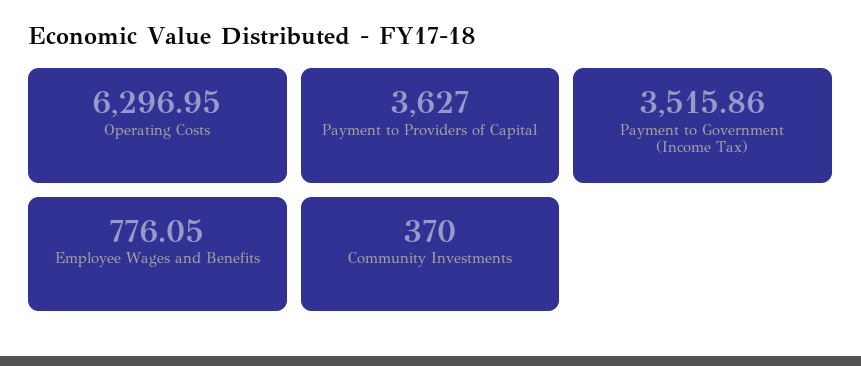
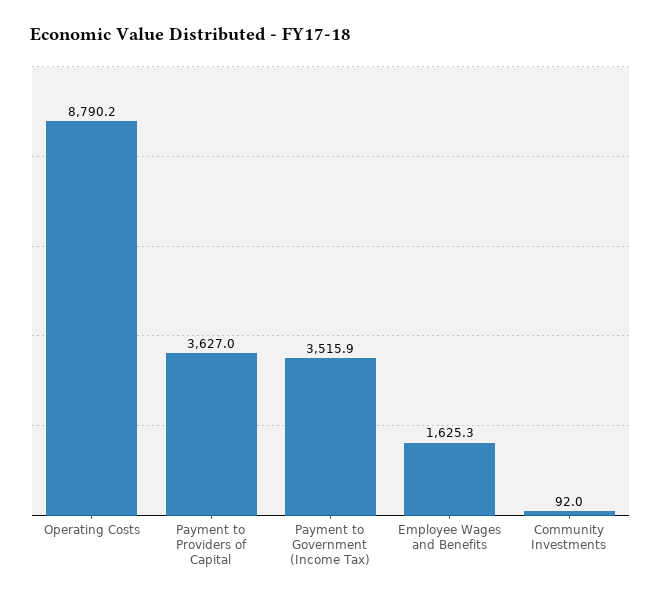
Operating Costs: 6296.95 -> 8790.2
Employee Wages and Benefits: 776.05 -> 1625.3
Community Investments: 370 -> 92

